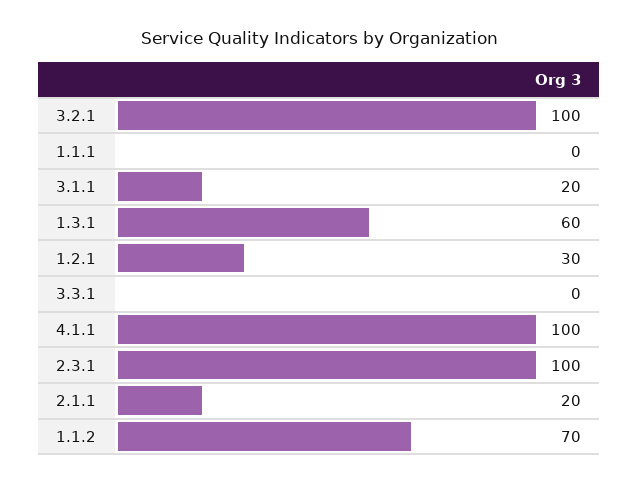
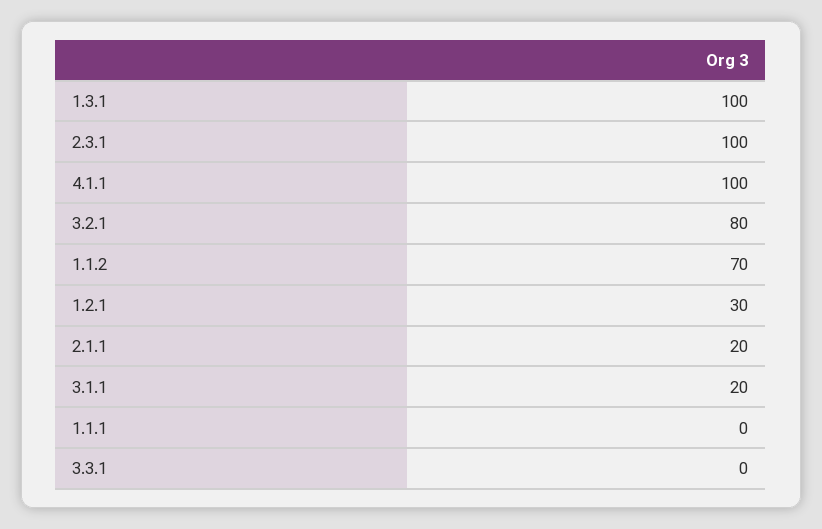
3.2.1: 100 -> 80
1.3.1: 60 -> 100

